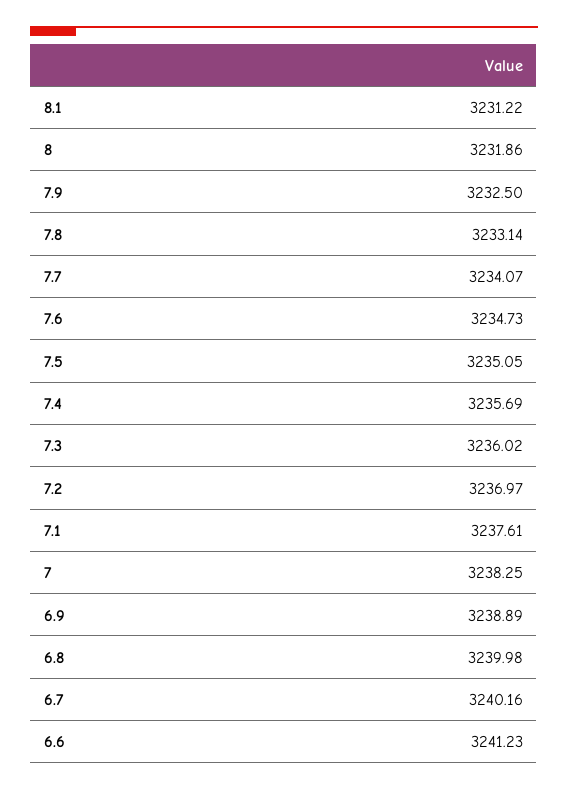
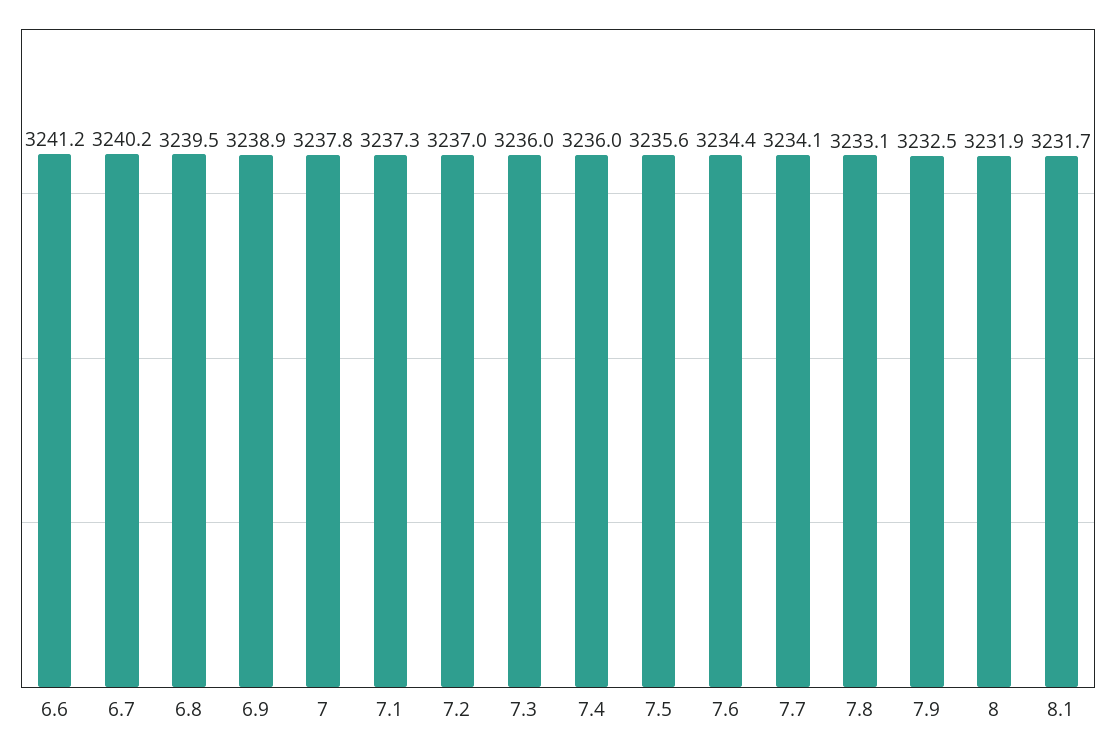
8.1: 3231.22 -> 3231.7
7.6: 3234.73 -> 3234.4
7.5: 3235.05 -> 3235.6
7.4: 3235.69 -> 3236
7.1: 3237.61 -> 3237.3
7: 3238.25 -> 3237.8
6.8: 3239.98 -> 3239.5

